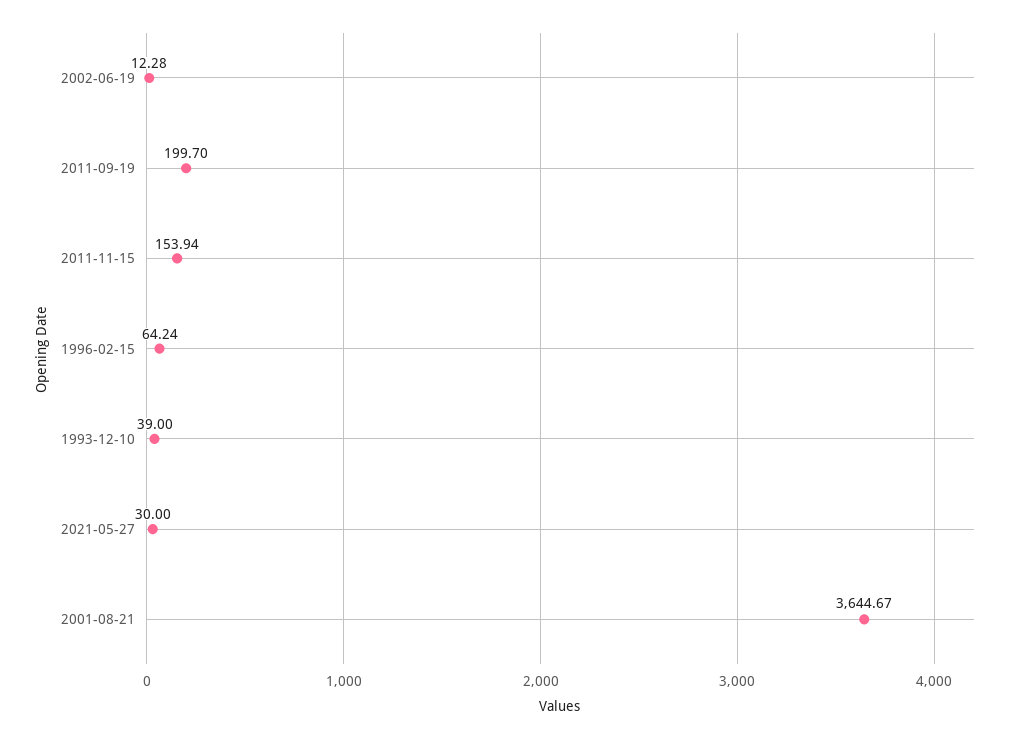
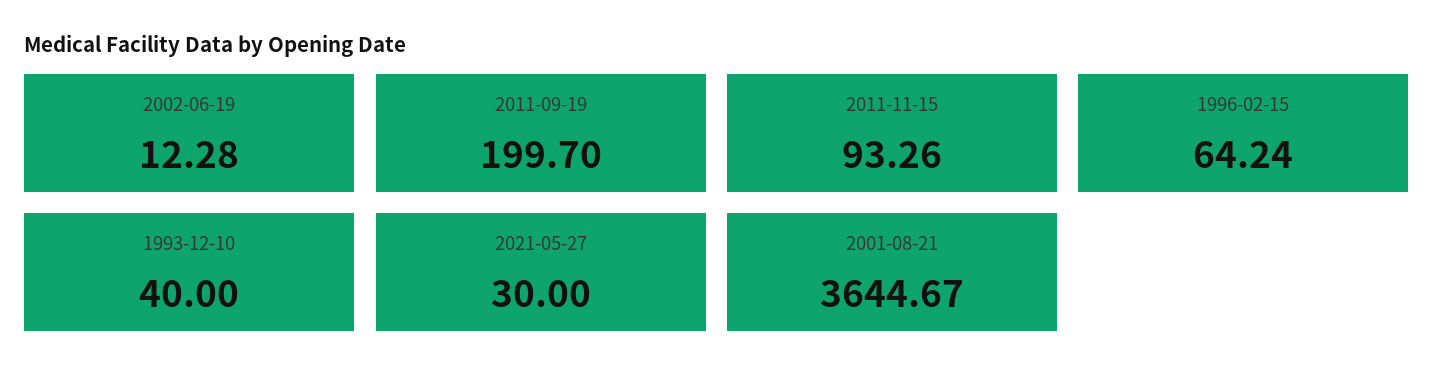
2011-11-15: 153.94 -> 93.26
1993-12-10: 39 -> 40

